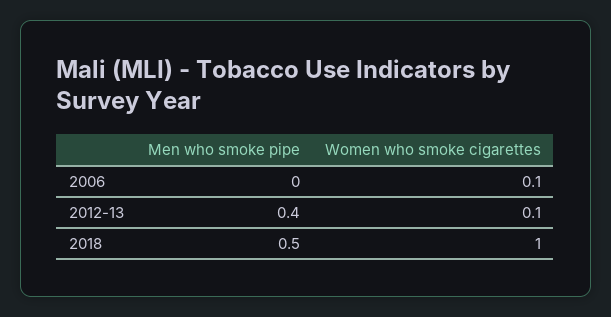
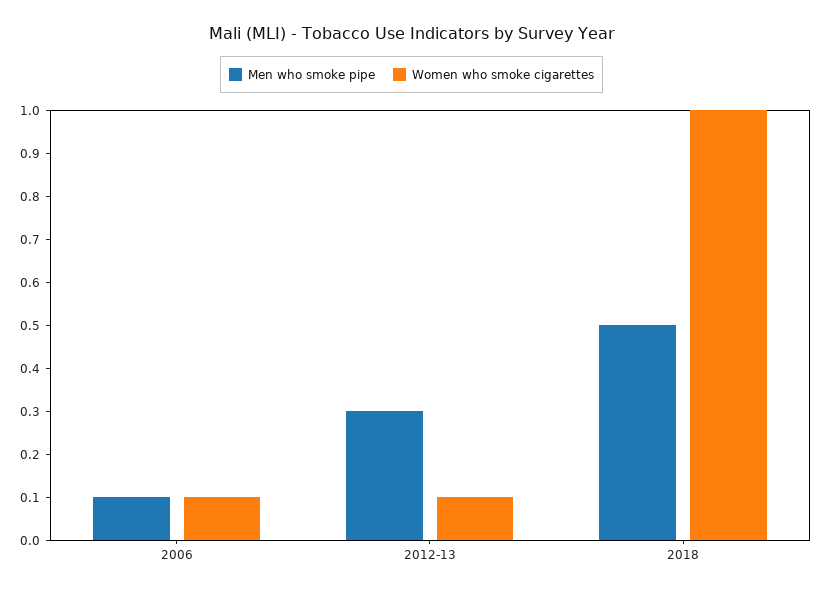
Men who smoke pipe, 2006: 0 -> 0.1
Men who smoke pipe, 2012-13: 0.4 -> 0.3

